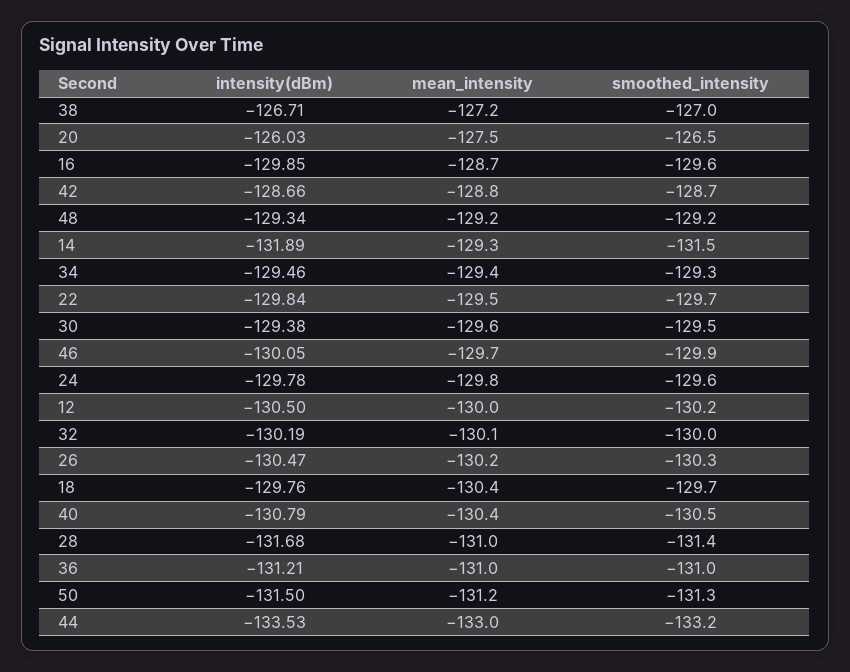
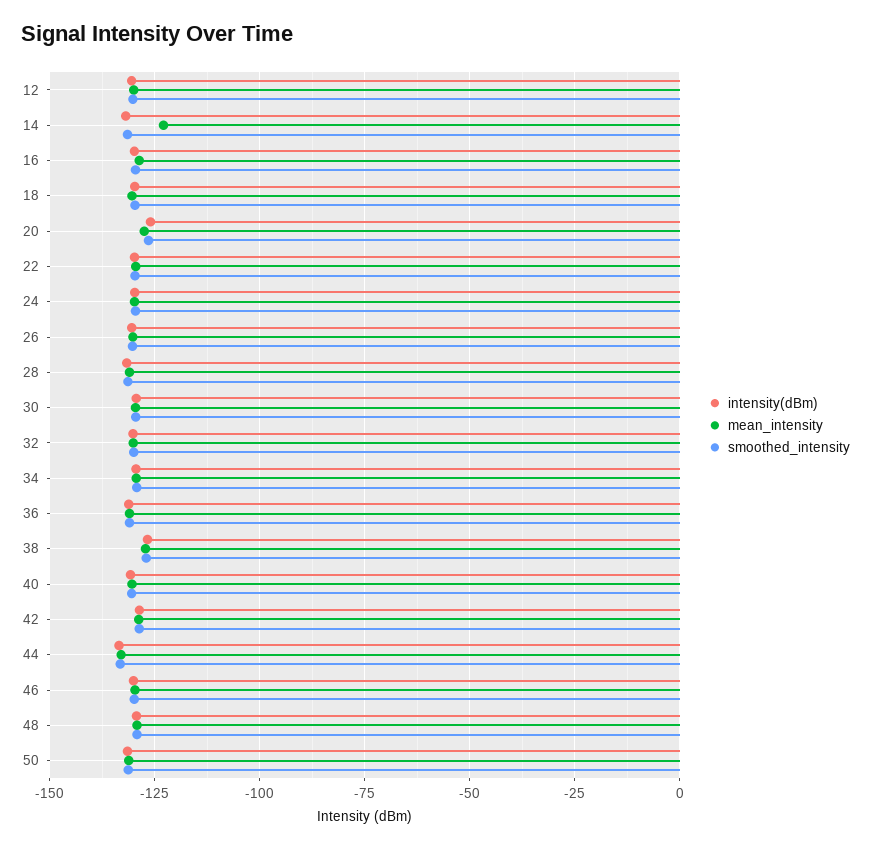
mean_intensity, 14: -129.3 -> -122.5

